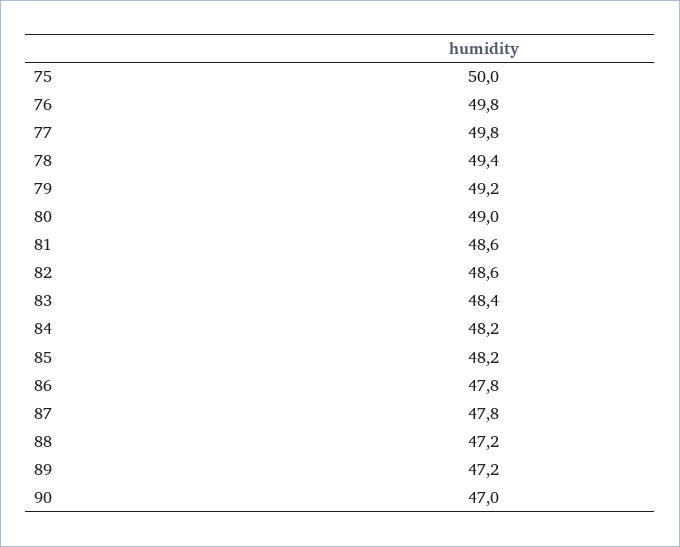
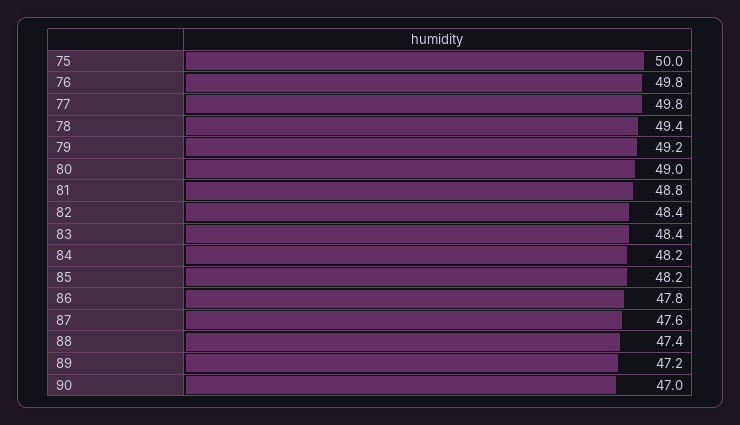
81: 48.6 -> 48.8
82: 48.6 -> 48.4
87: 47.8 -> 47.6
88: 47.2 -> 47.4

